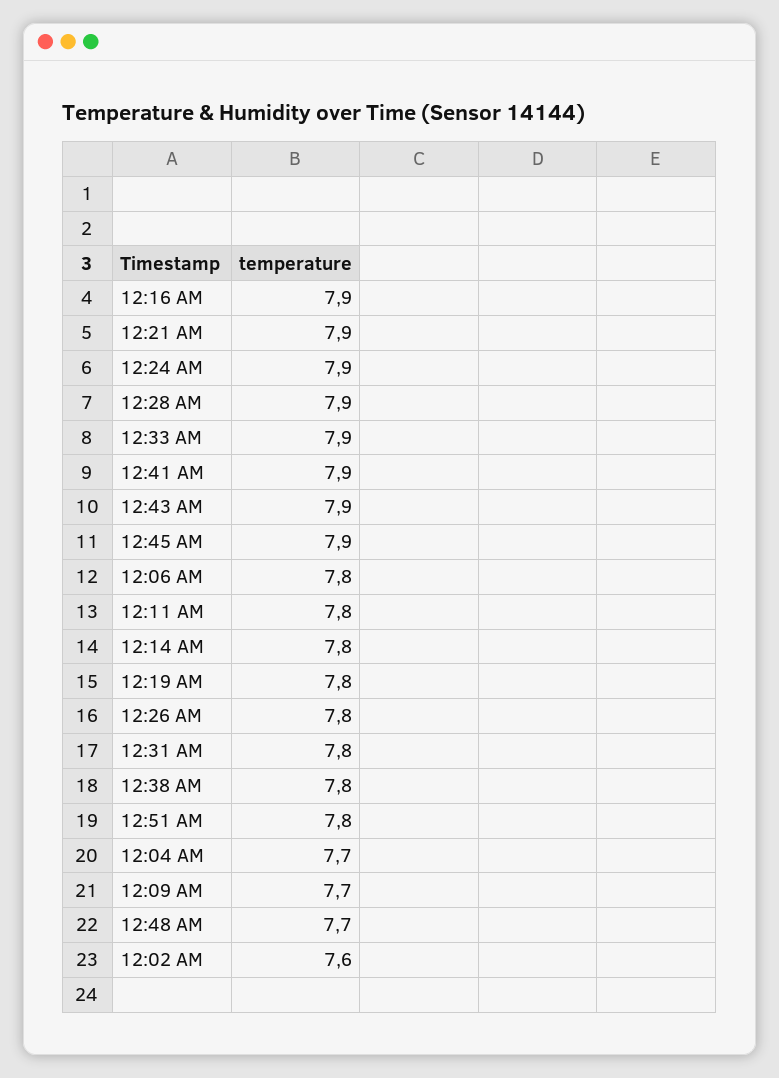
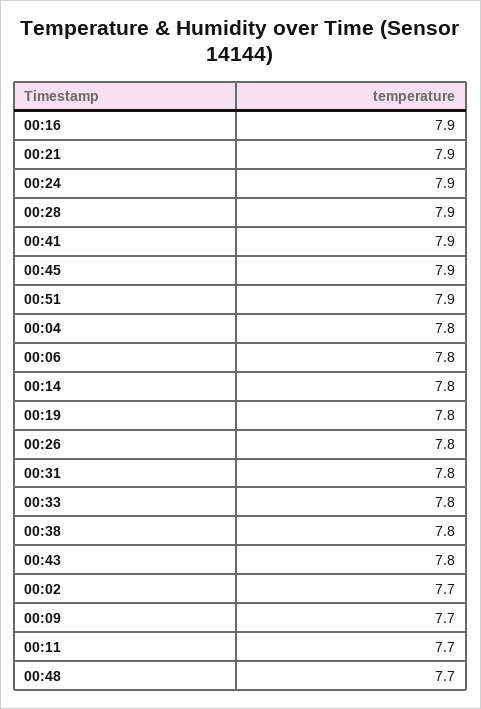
12:33 AM: 7.9 -> 7.8
12:43 AM: 7.9 -> 7.8
12:11 AM: 7.8 -> 7.7
12:51 AM: 7.8 -> 7.9
12:04 AM: 7.7 -> 7.8
12:02 AM: 7.6 -> 7.7

